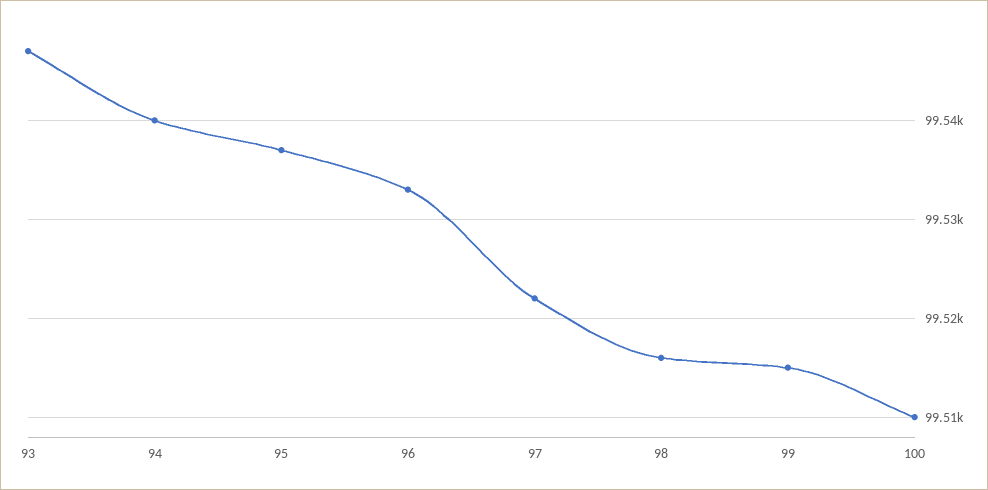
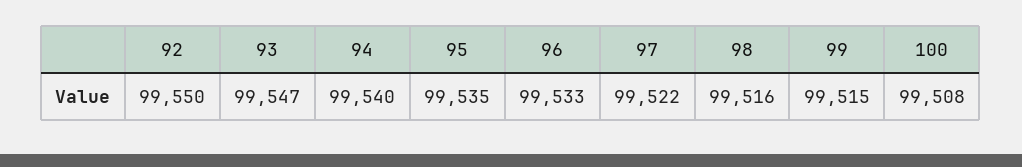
95: 99537 -> 99535
100: 99510 -> 99508
92: none -> 99550

